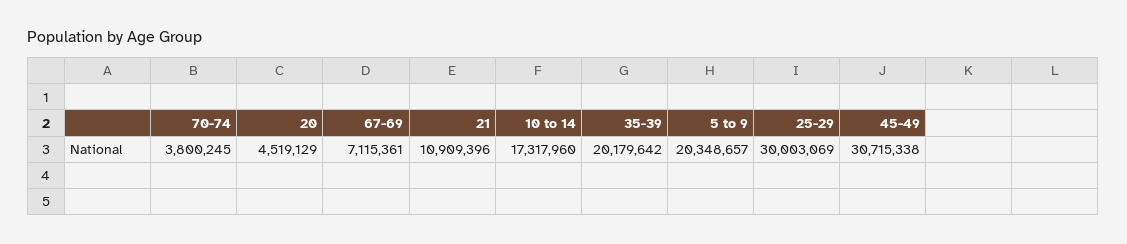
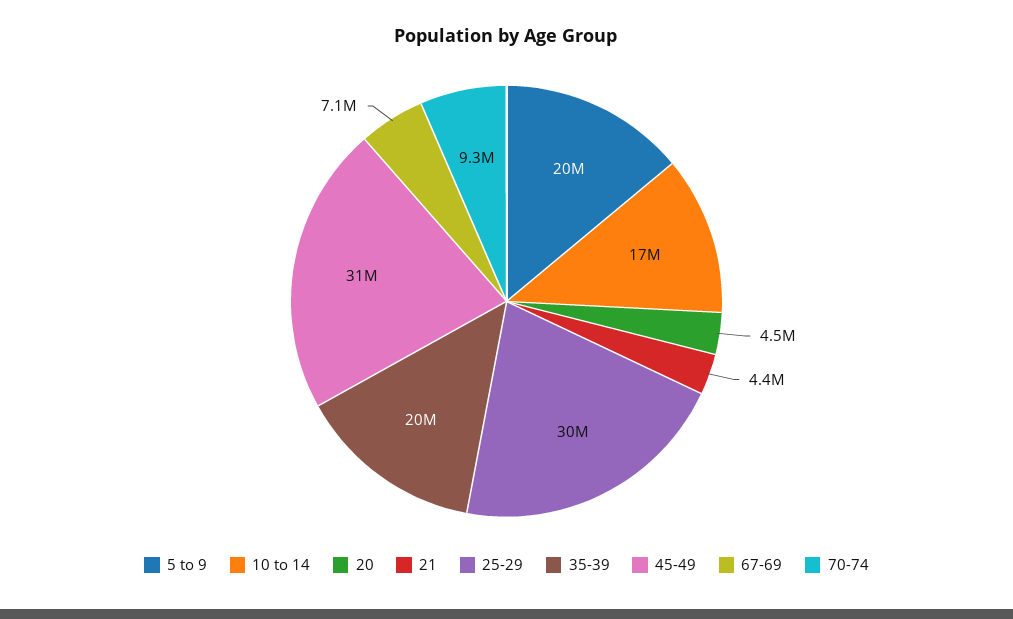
70-74: 3800245 -> 9300000
21: 10909396 -> 4400000

